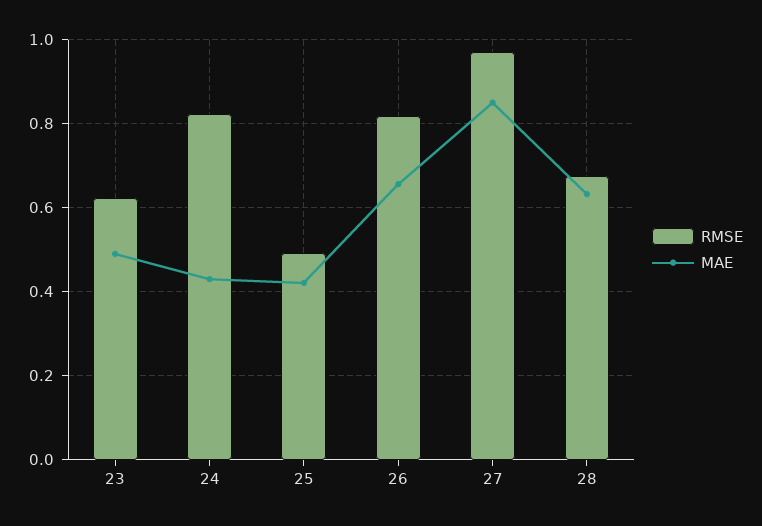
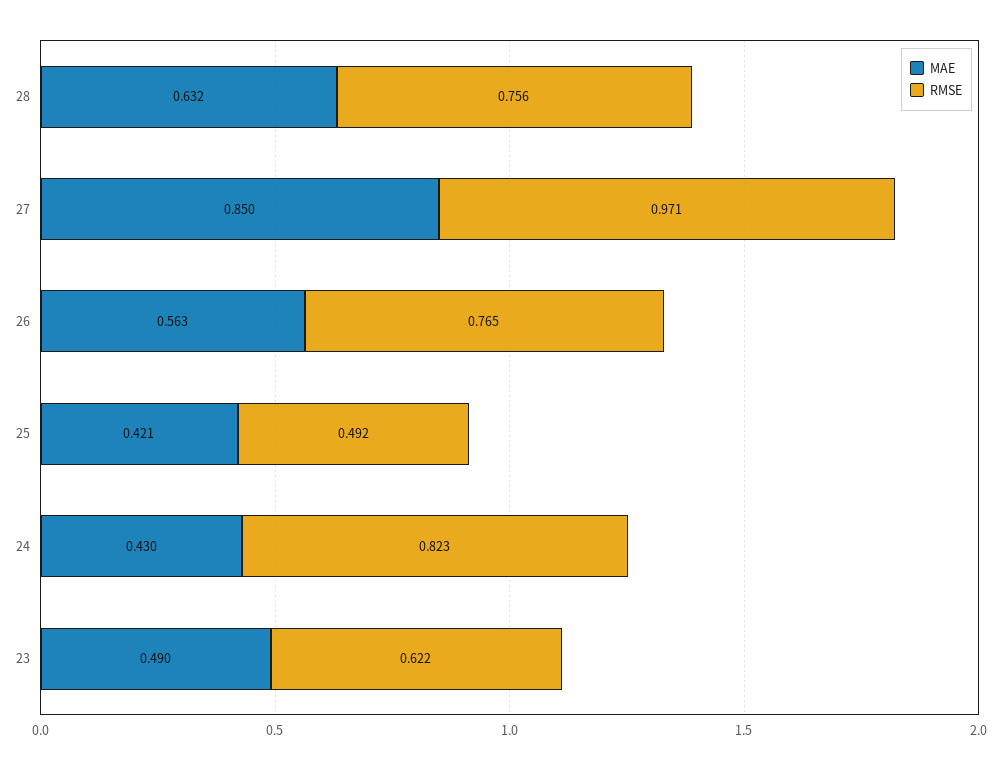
RMSE, 26: 0.82 -> 0.765
MAE, 26: 0.66 -> 0.563
RMSE, 28: 0.68 -> 0.756

